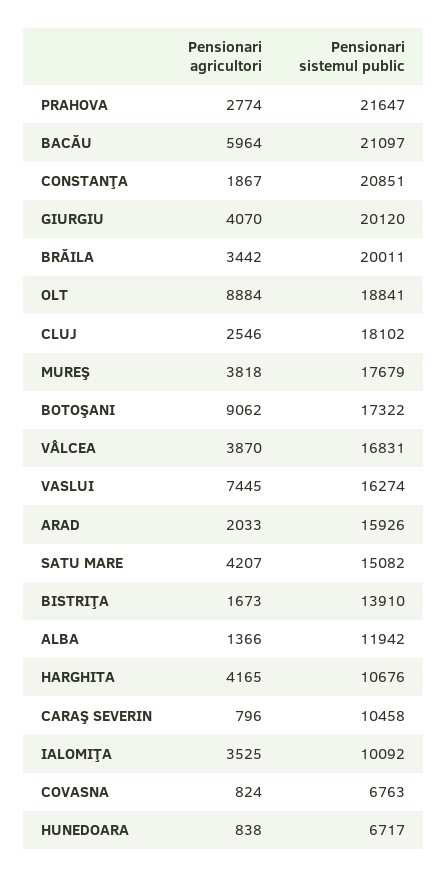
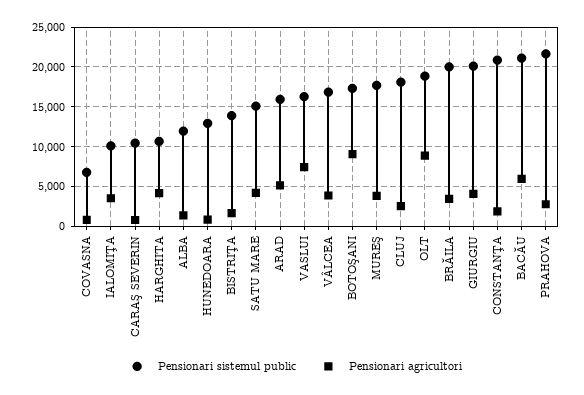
Pensionari agricultori, ARAD: 2033 -> 5000
Pensionari sistemul public, HUNEDOARA: 6717 -> 13000

